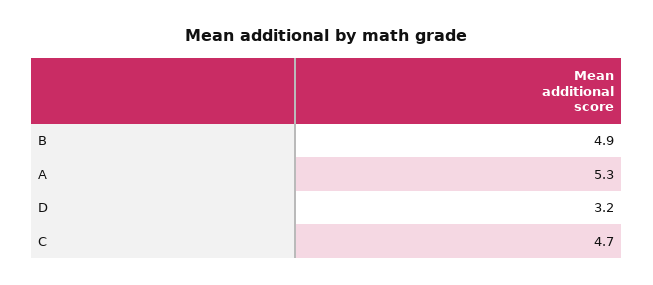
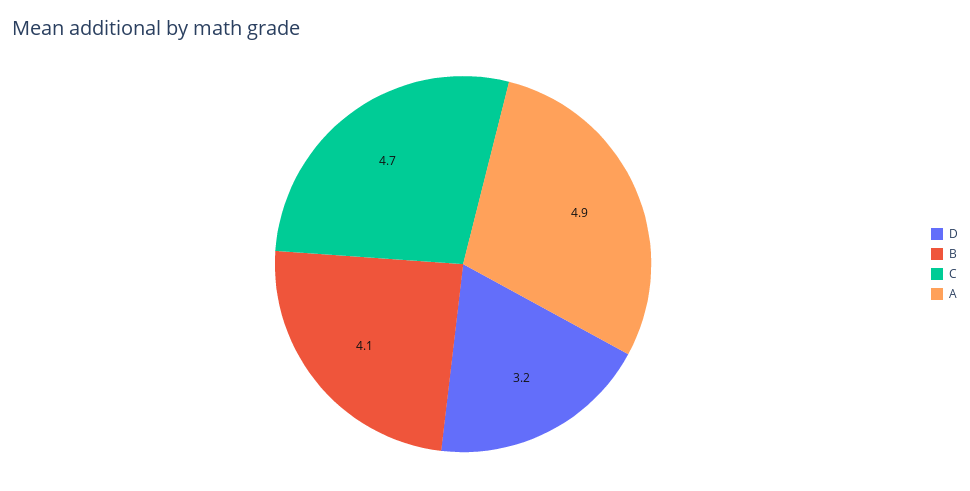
B: 4.9 -> 4.1
A: 5.3 -> 4.9

